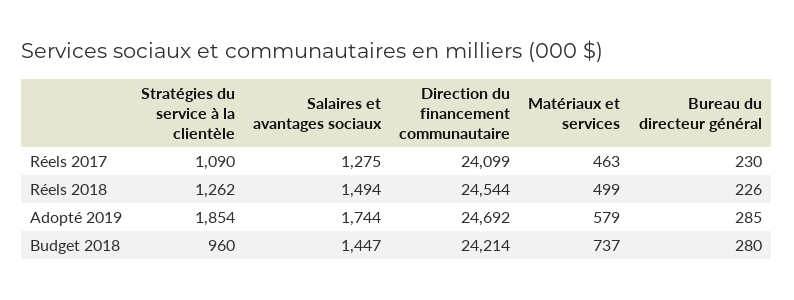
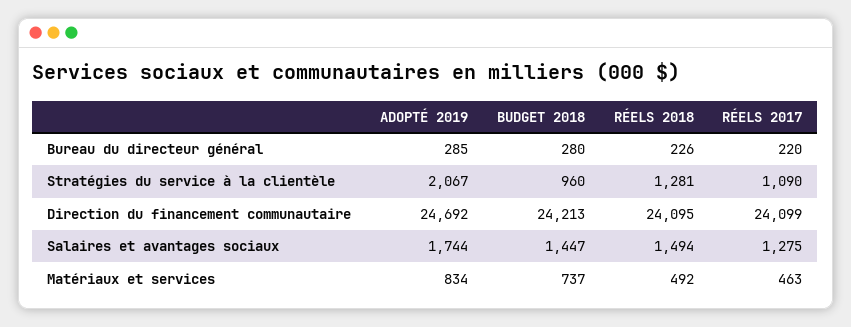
Bureau du directeur général, Réels 2017: 230 -> 220
Stratégies du service à la clientèle, Réels 2018: 1262 -> 1281
Direction du financement communautaire, Réels 2018: 24544 -> 24095
Matériaux et services, Réels 2018: 499 -> 492
Stratégies du service à la clientèle, Adopté 2019: 1854 -> 2067
Matériaux et services, Adopté 2019: 579 -> 834
Direction du financement communautaire, Budget 2018: 24214 -> 24213

